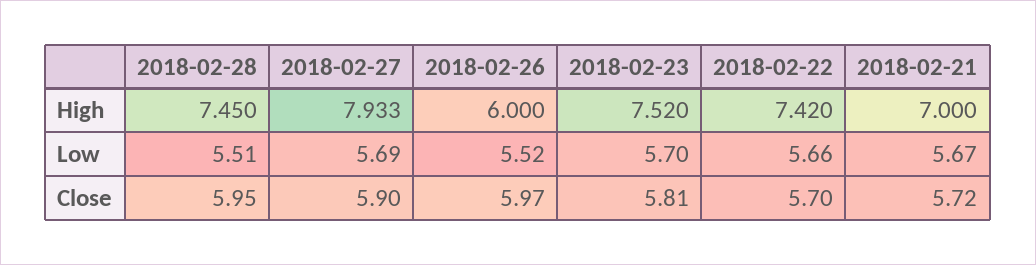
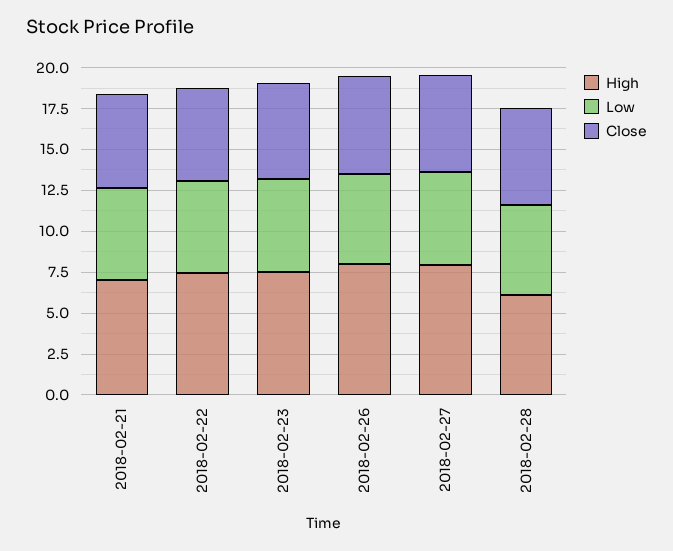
High, 2018-02-28: 7.45 -> 6
High, 2018-02-26: 6 -> 8

